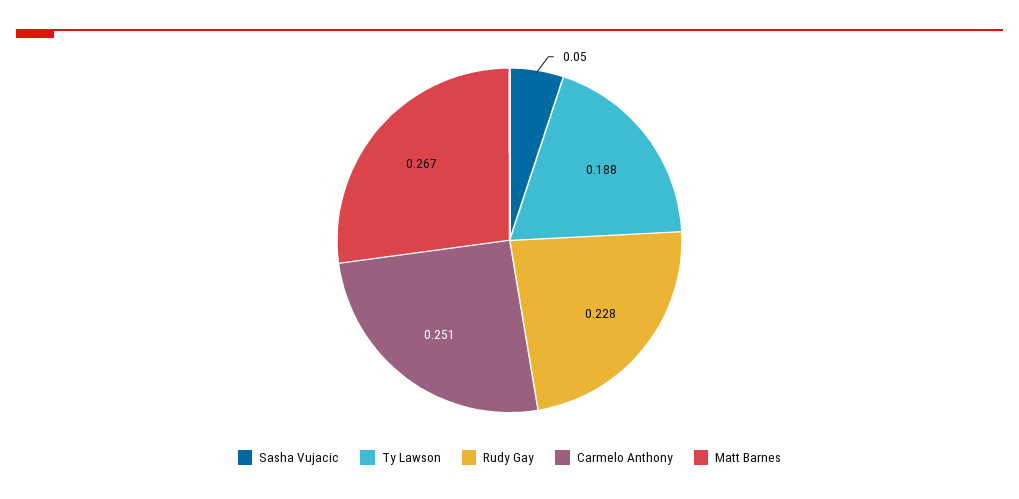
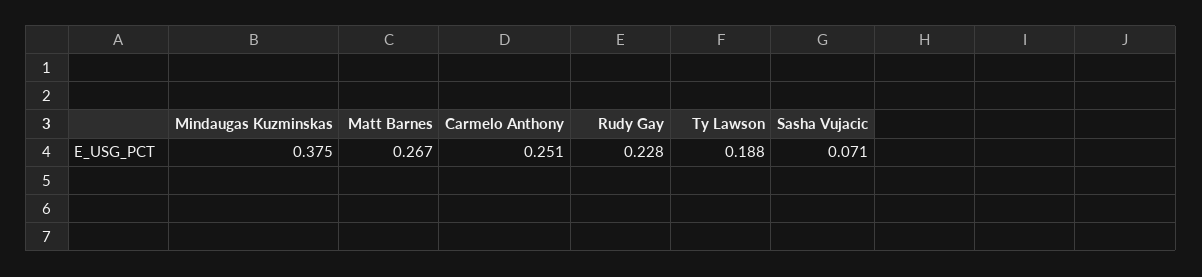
Sasha Vujacic: 0.05 -> 0.071
Mindaugas Kuzminskas: none -> 0.375

